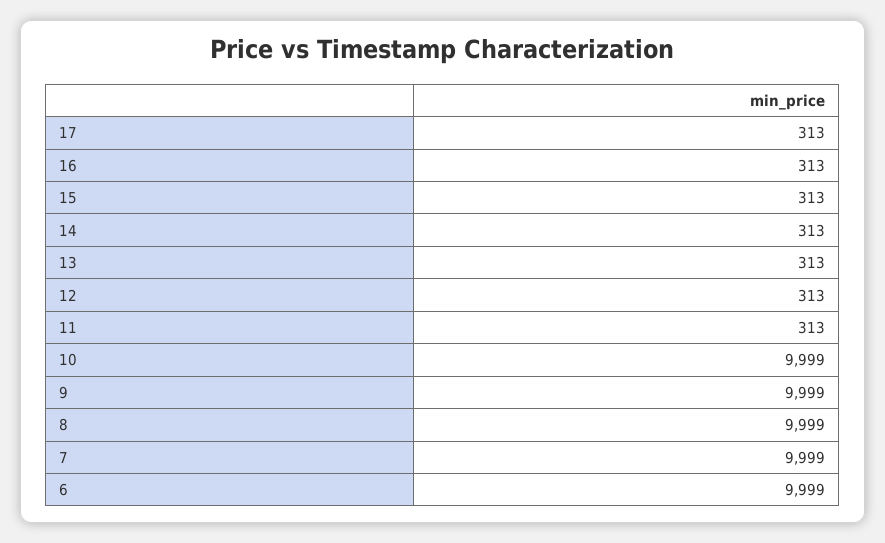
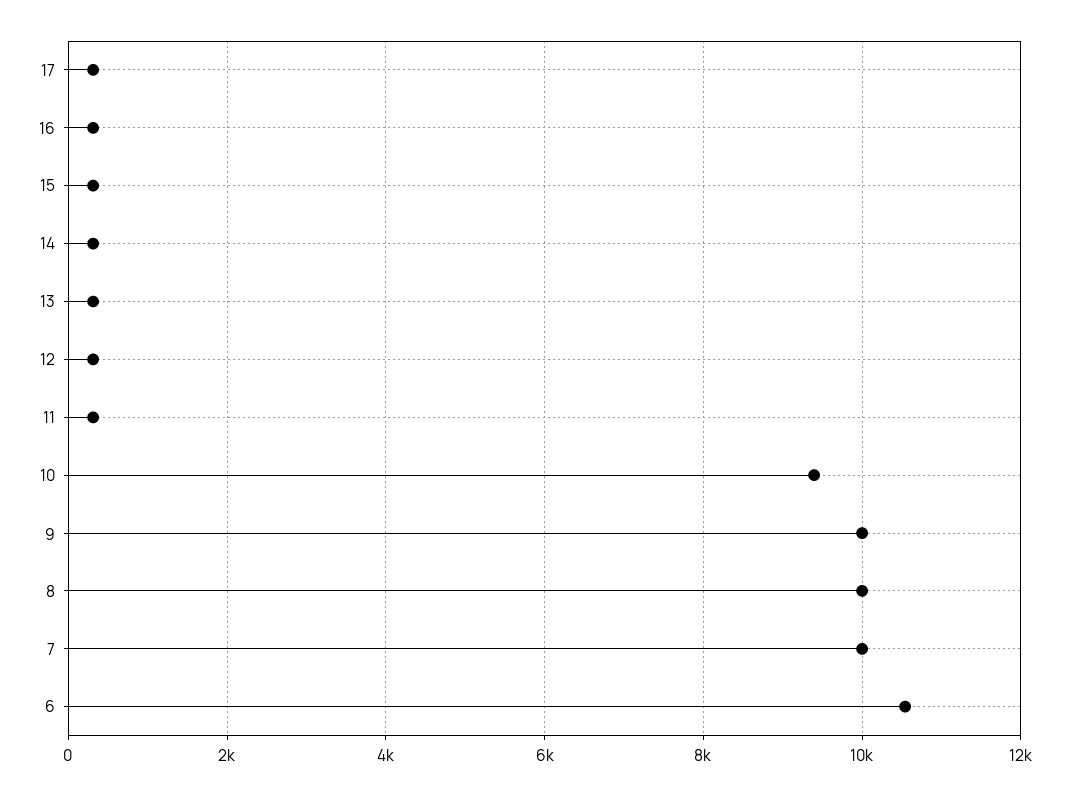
10: 9999 -> 9400
6: 9999 -> 10600

